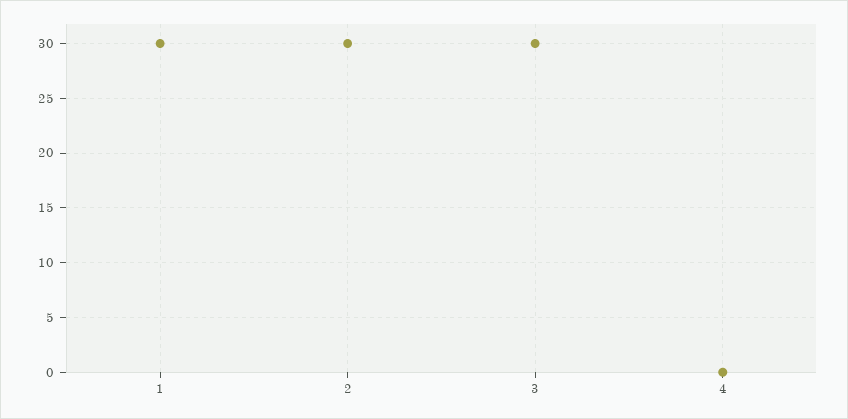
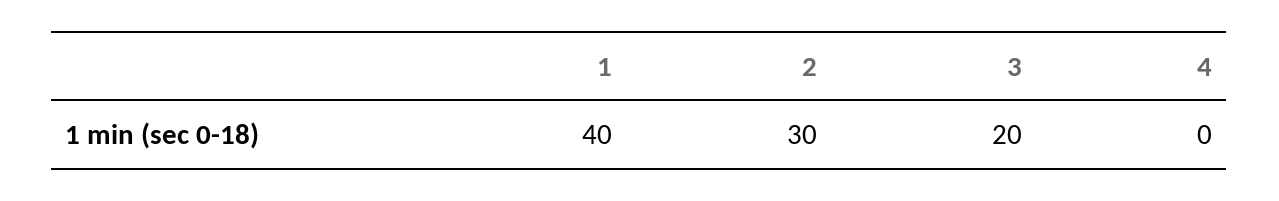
1: 30 -> 40
3: 30 -> 20

